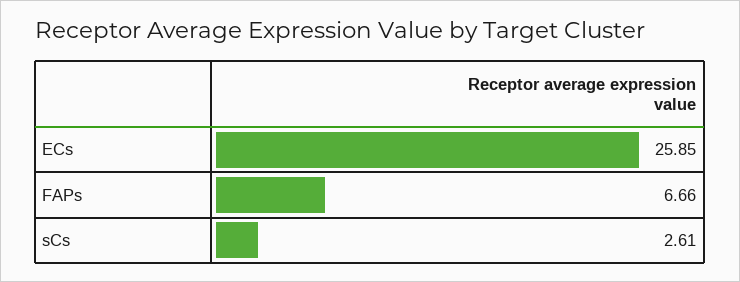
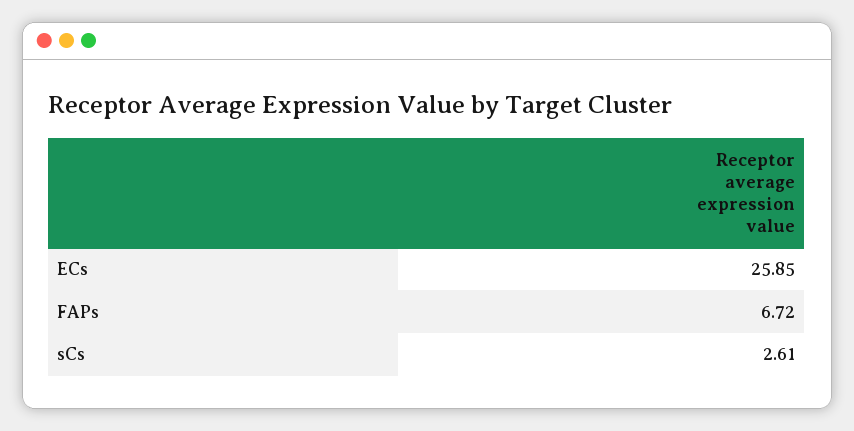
FAPs: 6.66 -> 6.72

